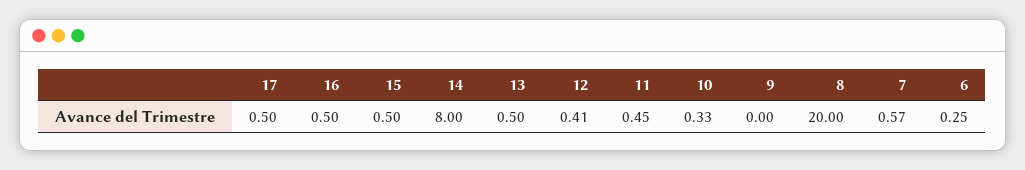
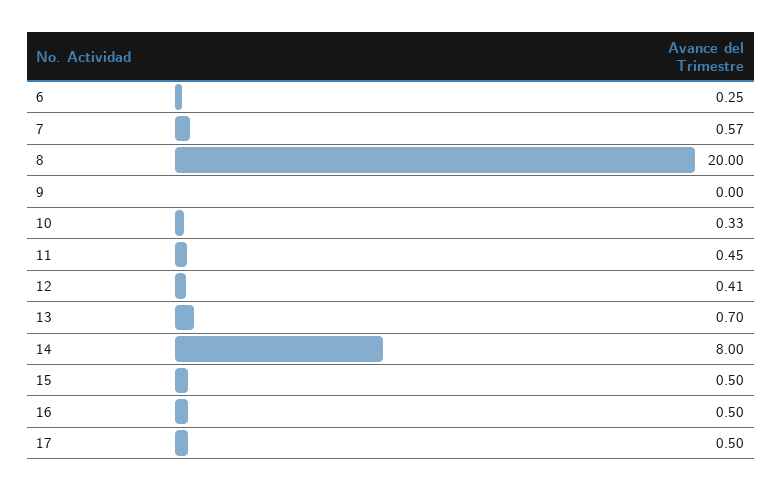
13: 0.5 -> 0.7

